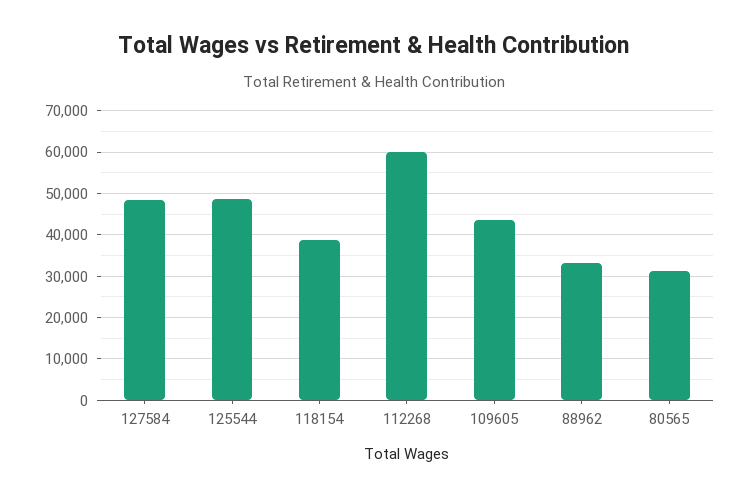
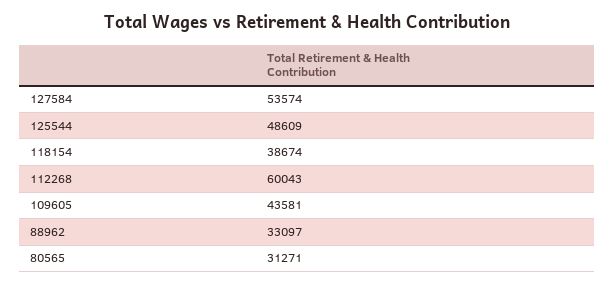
127584: 48000 -> 53574

